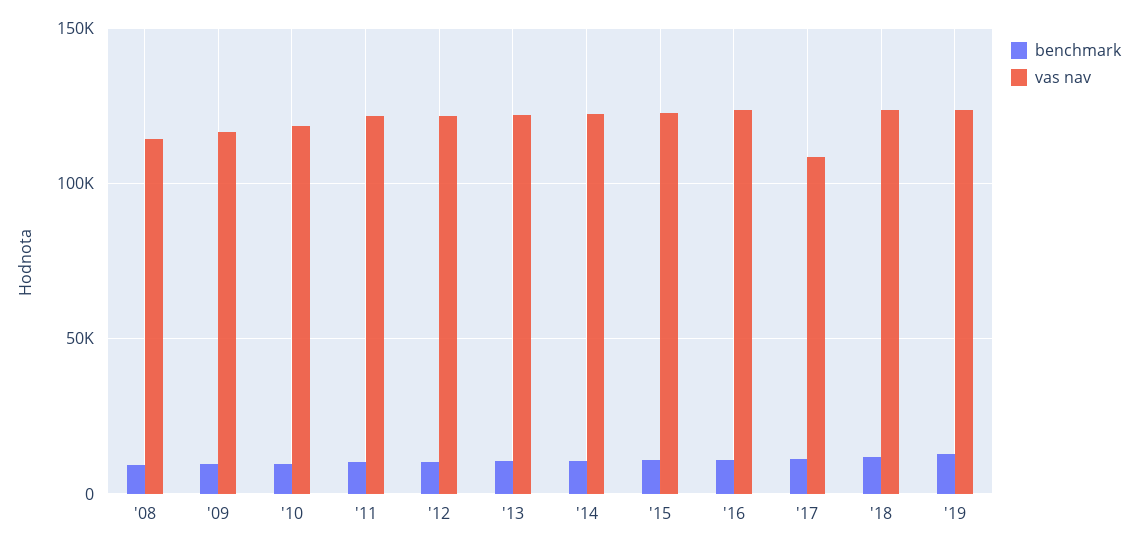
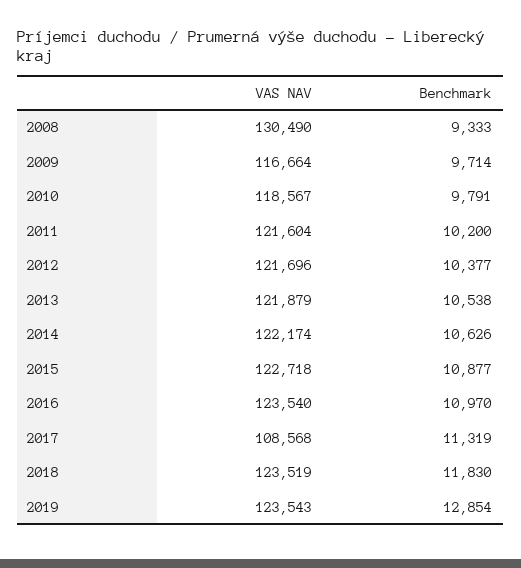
vas nav, '08: 115000 -> 130490

